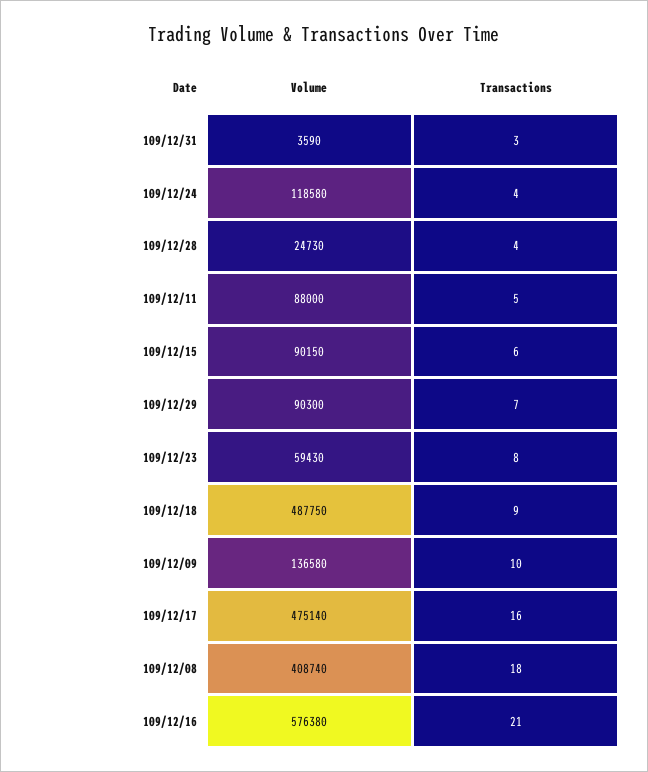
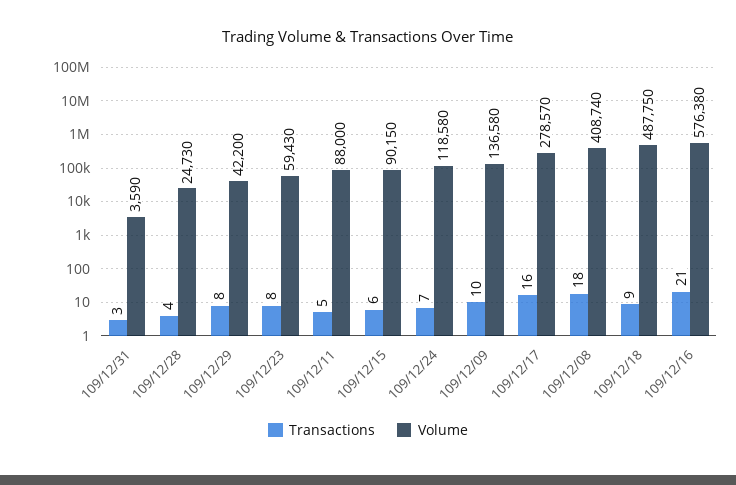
Transactions, 109/12/24: 4 -> 7
Volume, 109/12/29: 90300 -> 42200
Transactions, 109/12/29: 7 -> 8
Volume, 109/12/17: 475140 -> 278570

